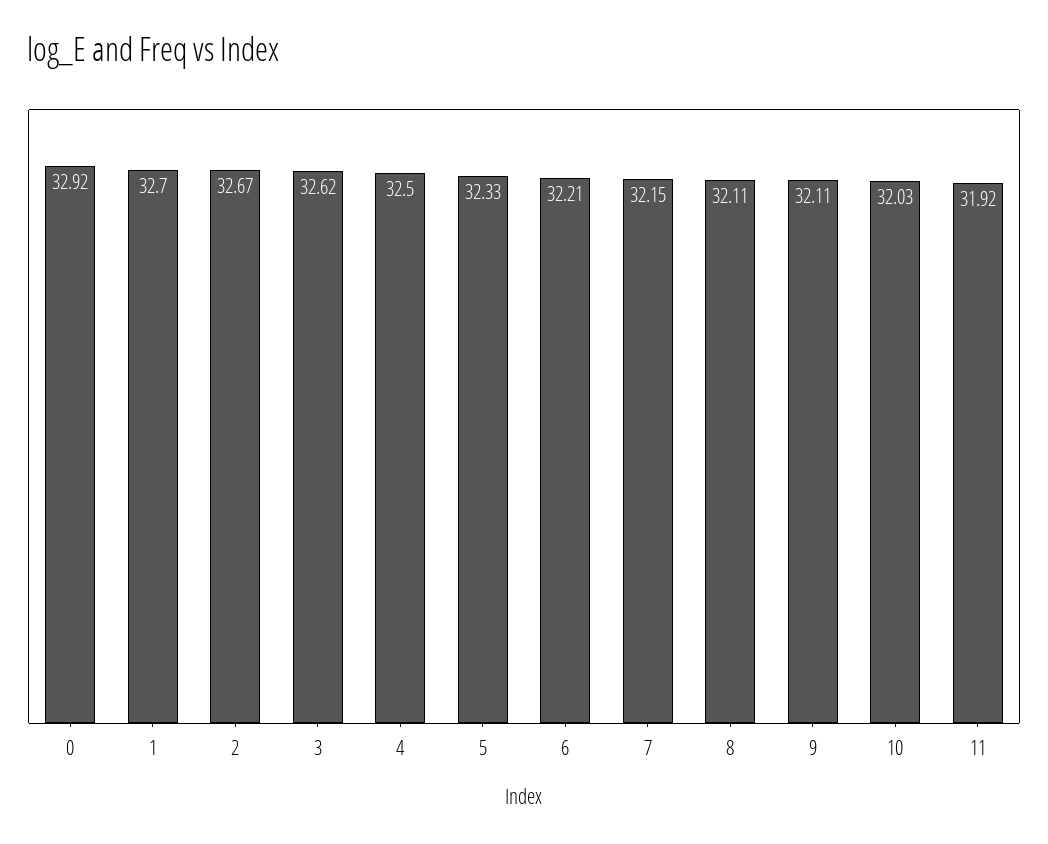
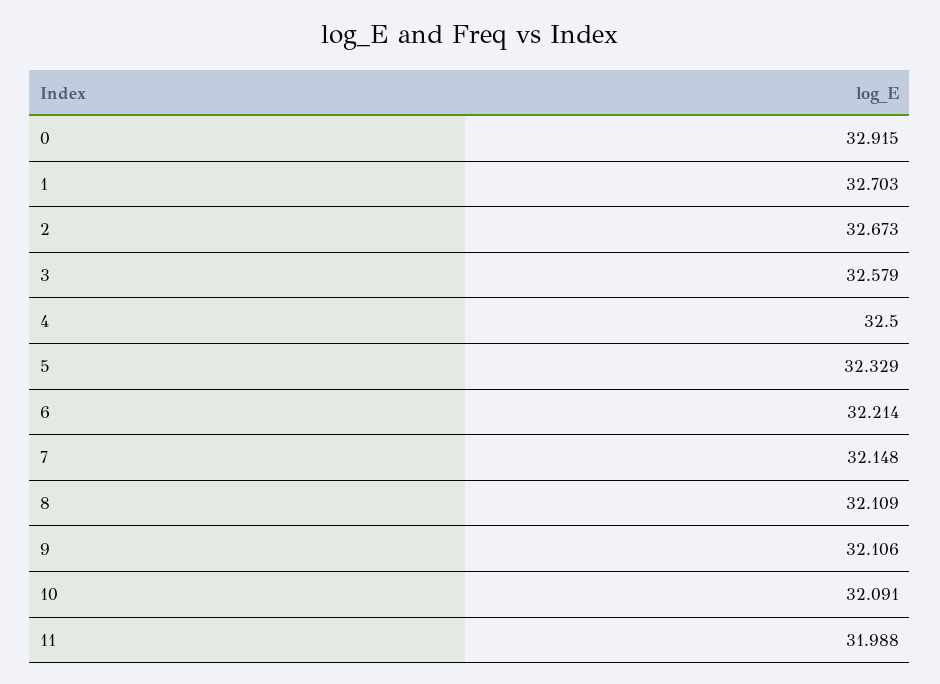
3: 32.62 -> 32.579
10: 32.03 -> 32.091
11: 31.92 -> 31.988

